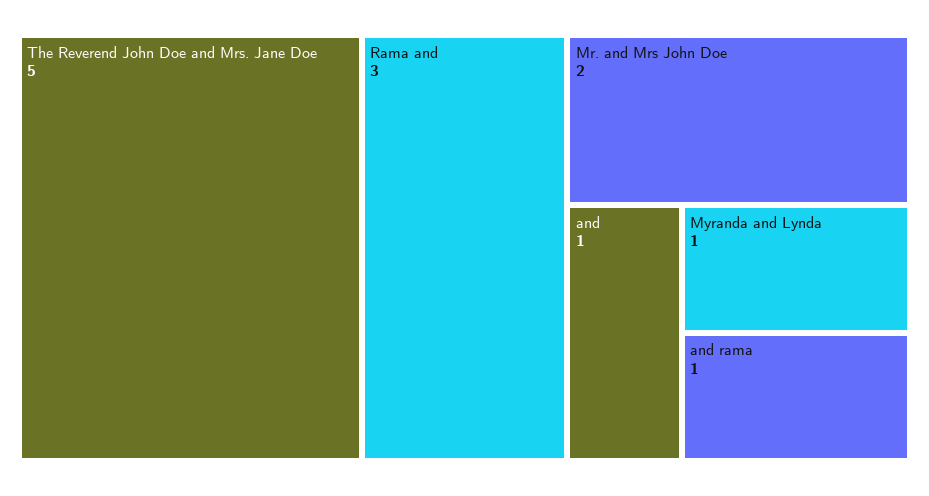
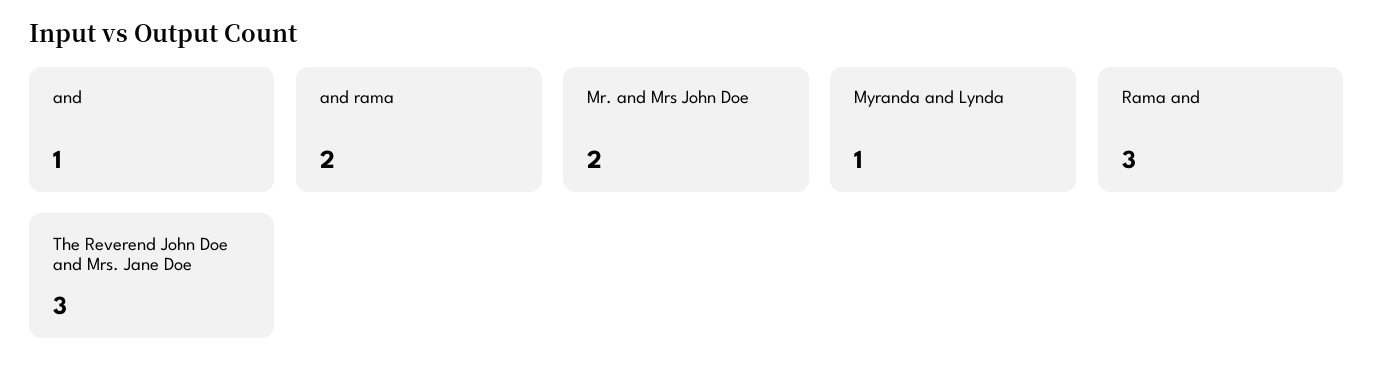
The Reverend John Doe and Mrs. Jane Doe: 5 -> 3
and rama: 1 -> 2

